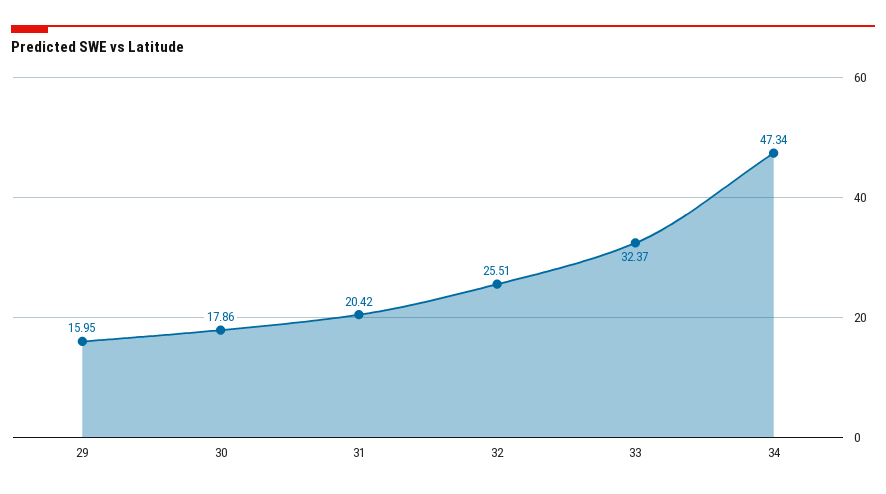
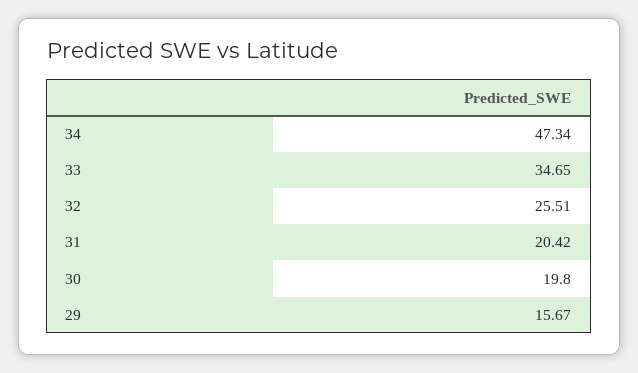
29: 15.95 -> 15.67
30: 17.86 -> 19.8
33: 32.37 -> 34.65

